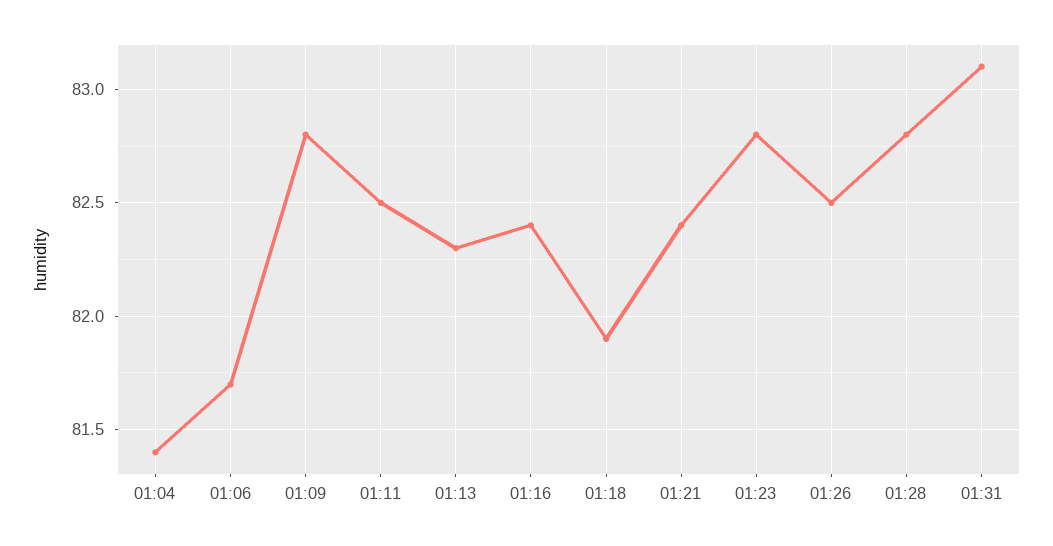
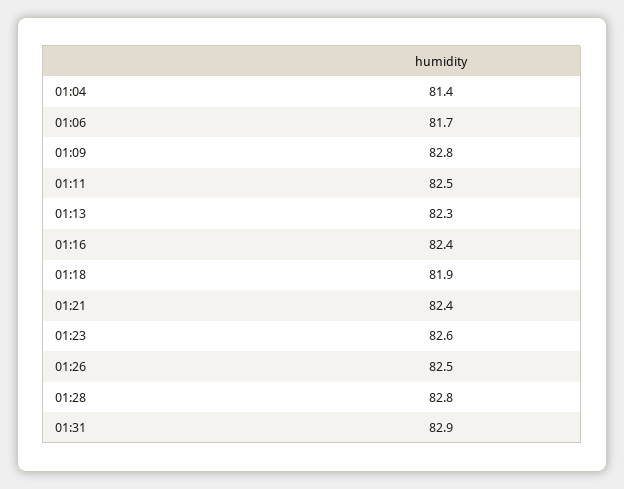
01:23: 82.8 -> 82.6
01:31: 83.1 -> 82.9

